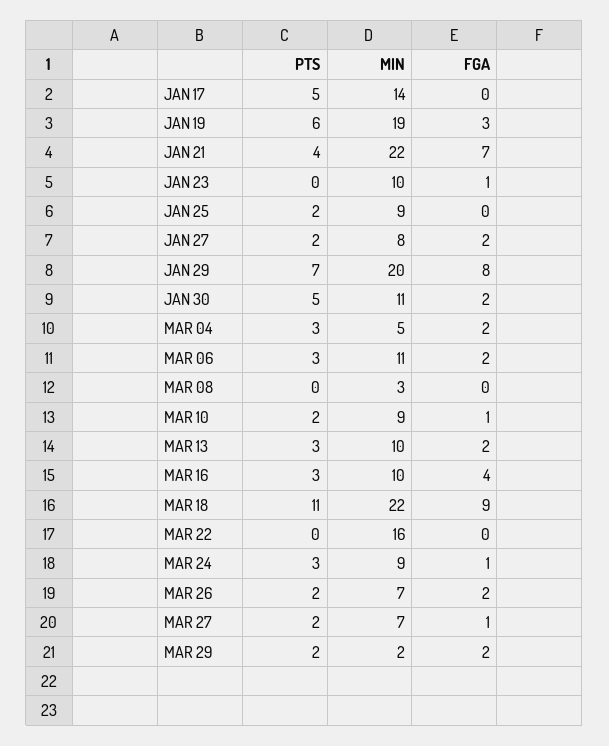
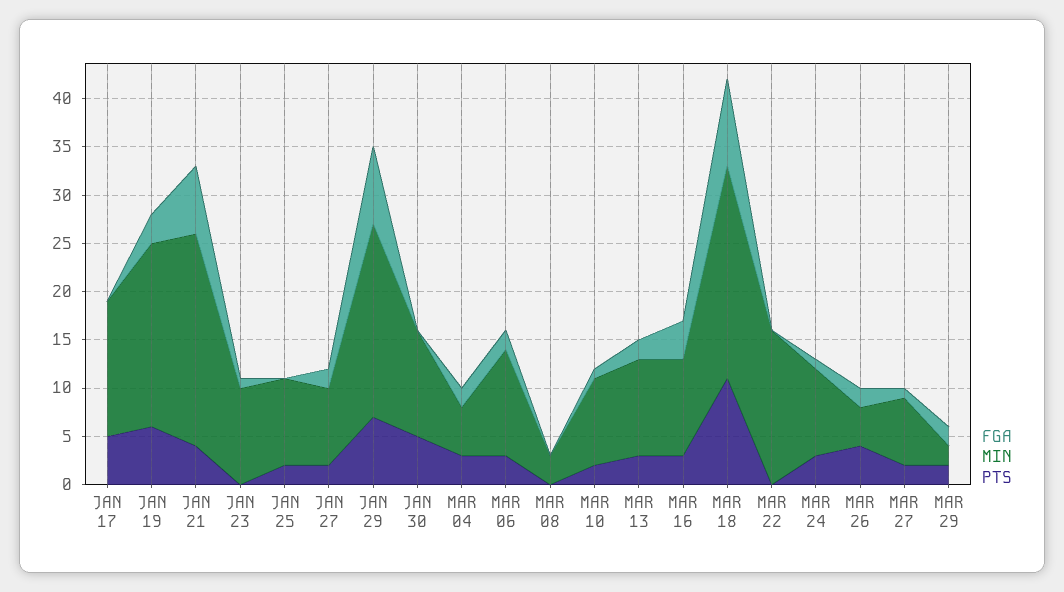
FGA, JAN 30: 2 -> 0
PTS, MAR 26: 2 -> 4
MIN, MAR 26: 7 -> 4

